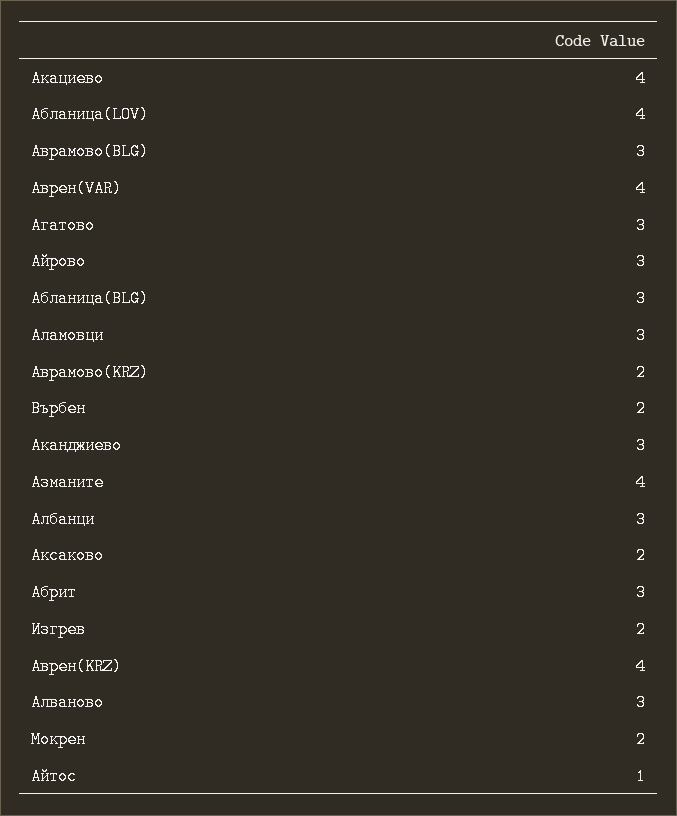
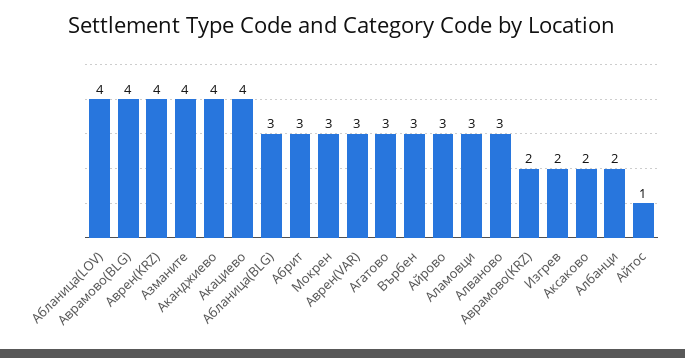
Аврамово(BLG): 3 -> 4
Аврен(VAR): 4 -> 3
Върбен: 2 -> 3
Аканджиево: 3 -> 4
Албанци: 3 -> 2
Мокрен: 2 -> 3

